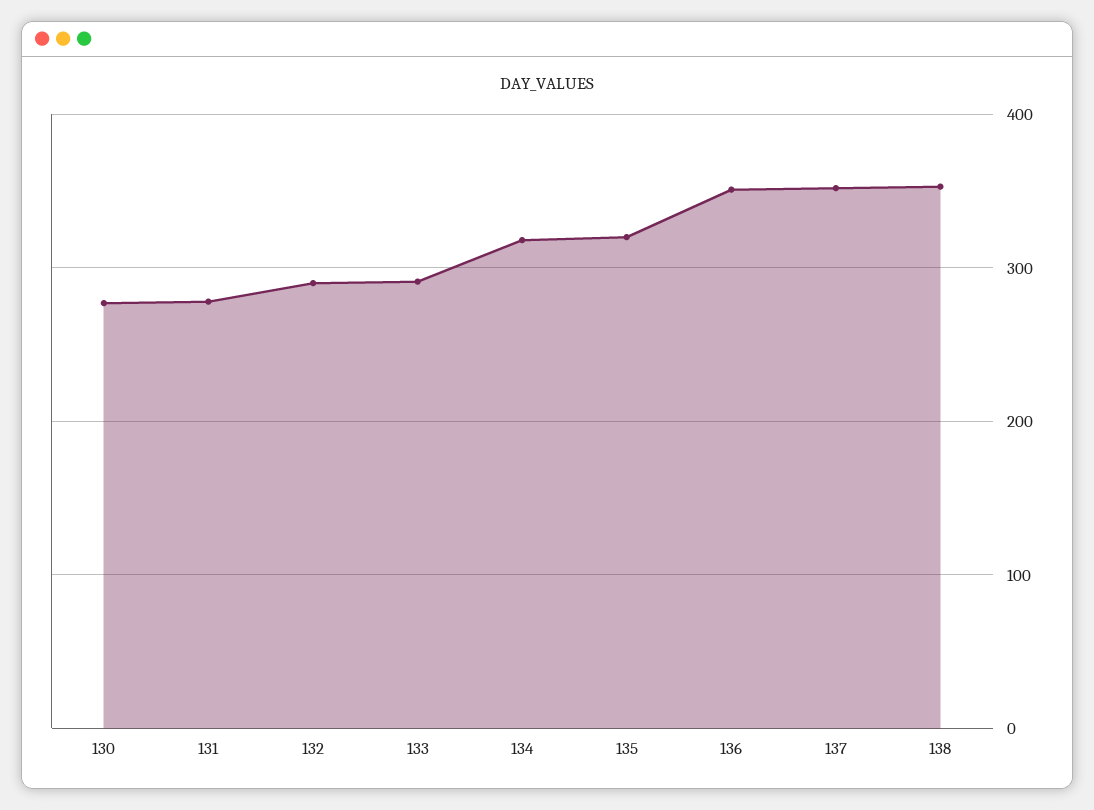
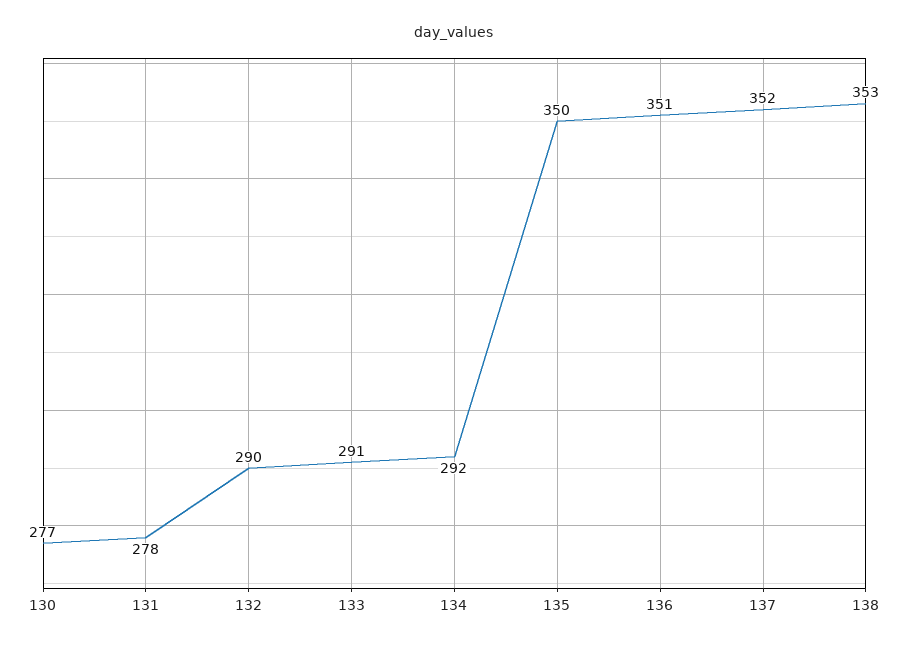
134: 320 -> 292
135: 320 -> 350

